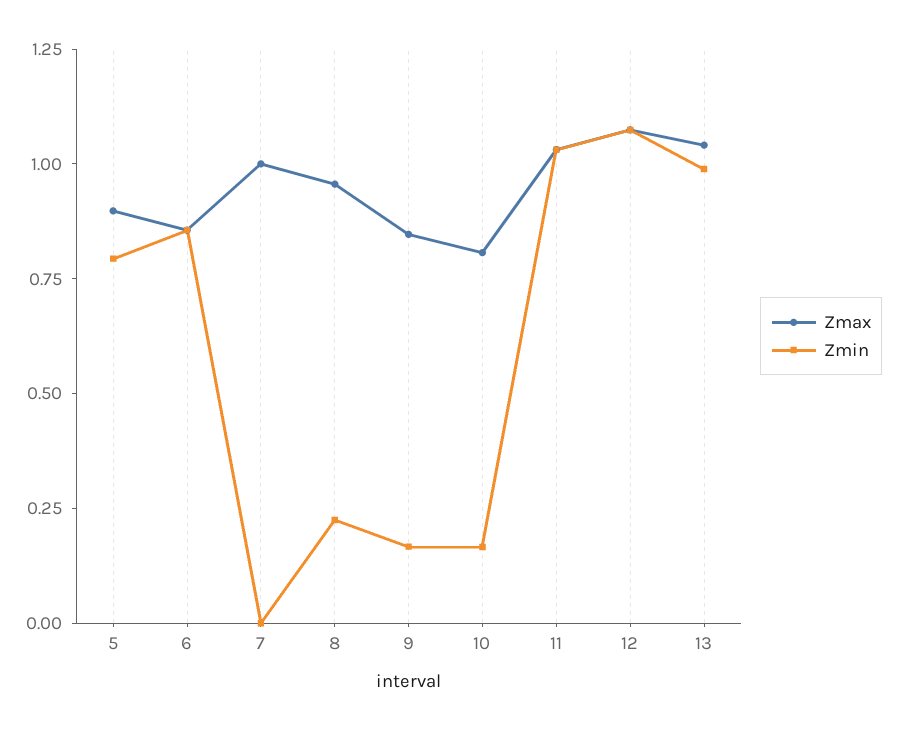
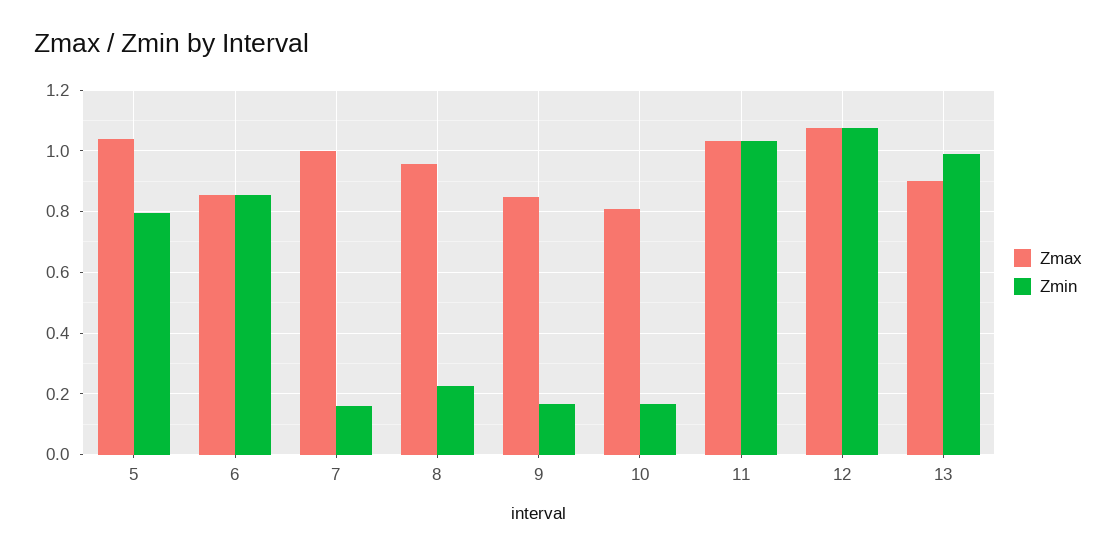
Zmax, 5: 0.9 -> 1.04
Zmin, 7: 0 -> 0.16
Zmax, 13: 1.05 -> 0.9

